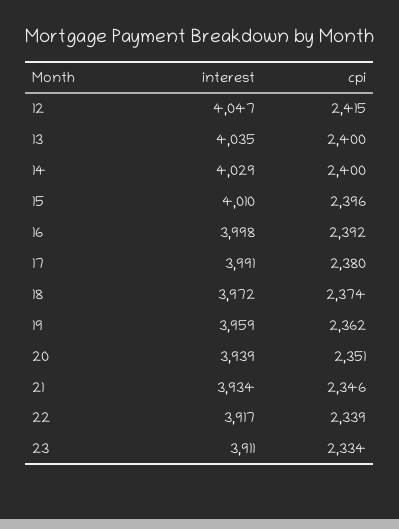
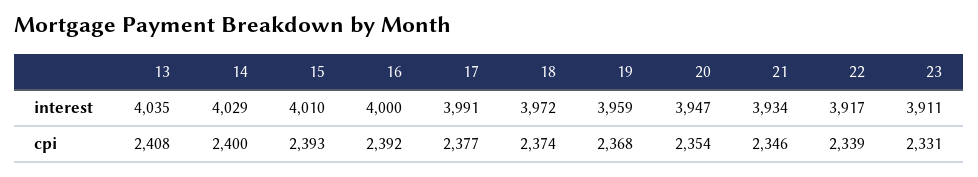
interest, 12: 4047 -> none
cpi, 12: 2415 -> none
cpi, 13: 2400 -> 2408
cpi, 15: 2396 -> 2393
interest, 16: 3998 -> 4000
cpi, 17: 2380 -> 2377
cpi, 19: 2362 -> 2368
interest, 20: 3939 -> 3947
cpi, 20: 2351 -> 2354
cpi, 23: 2334 -> 2331

